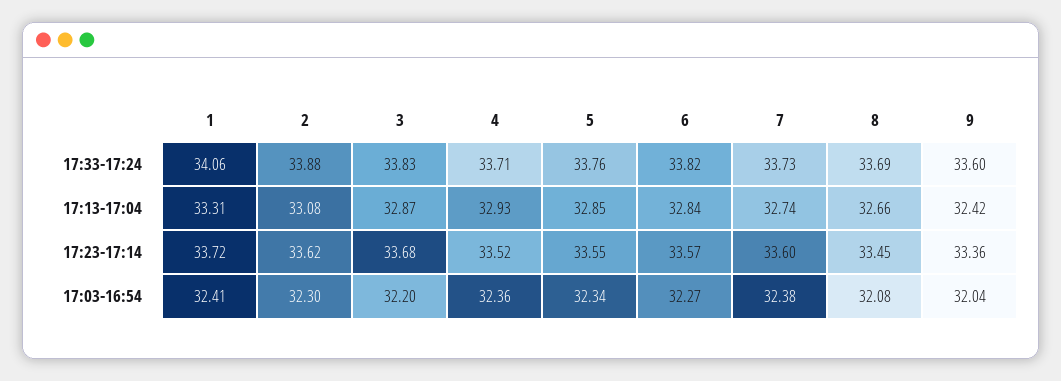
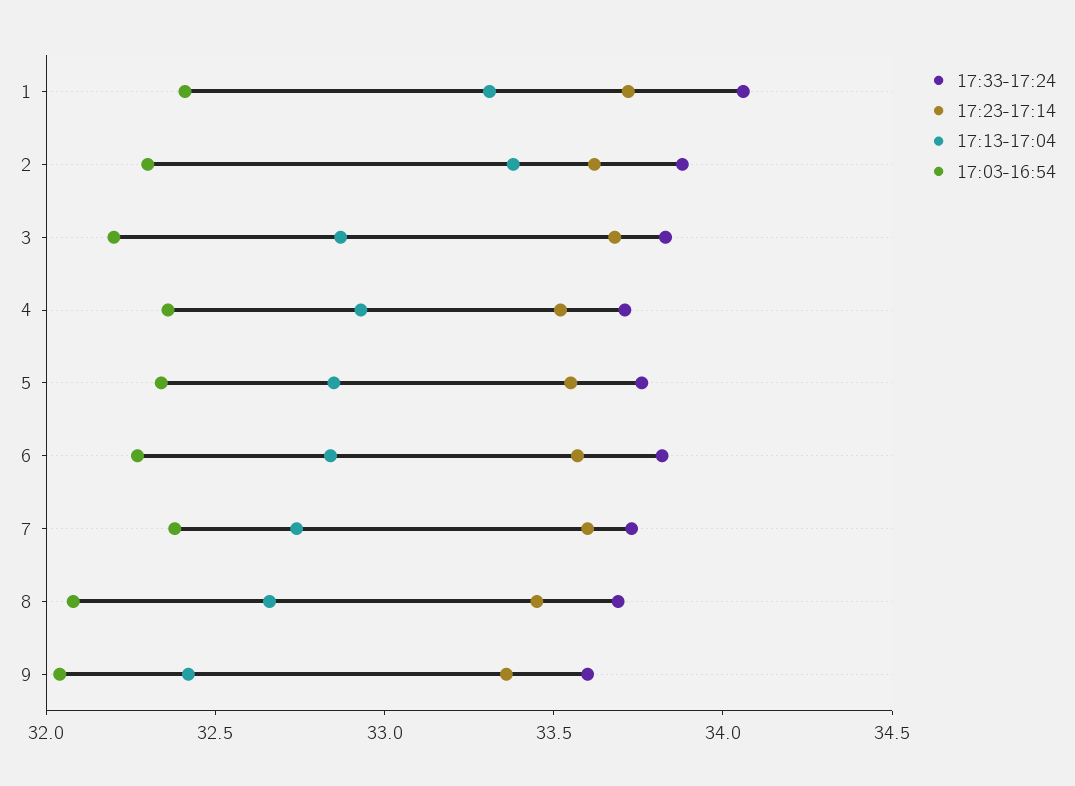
17:13-17:04, 2: 33.08 -> 33.4

